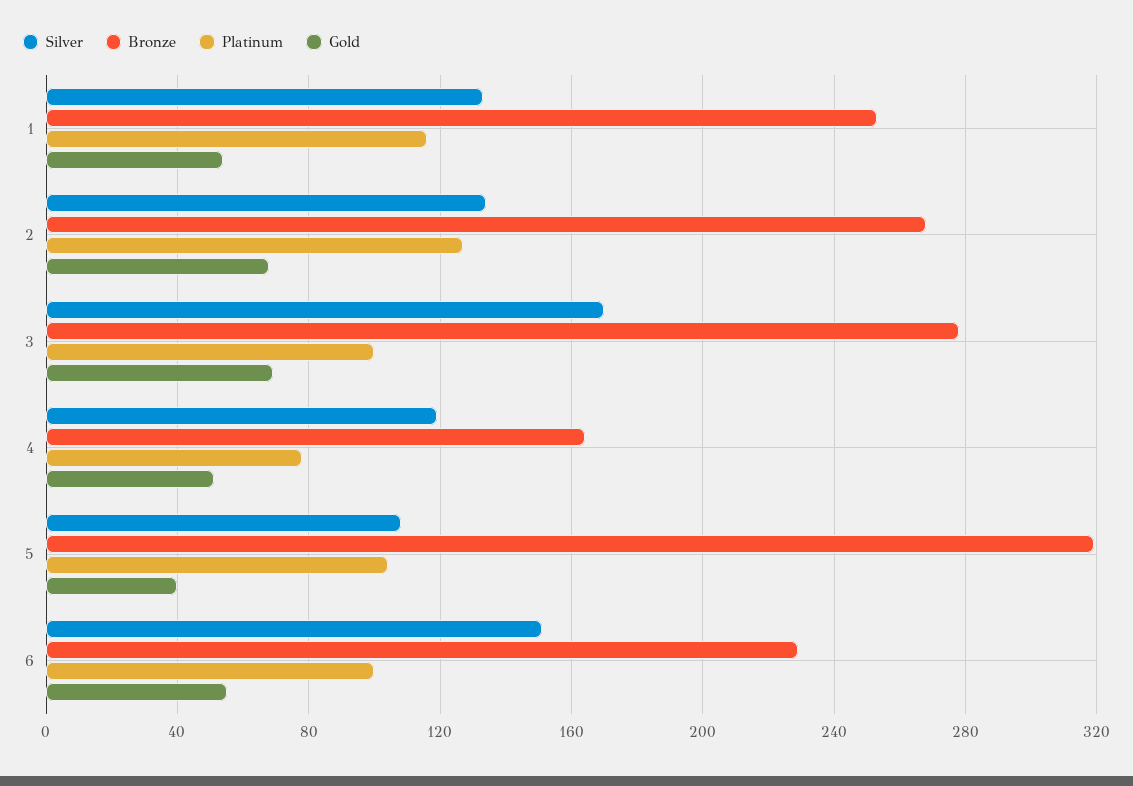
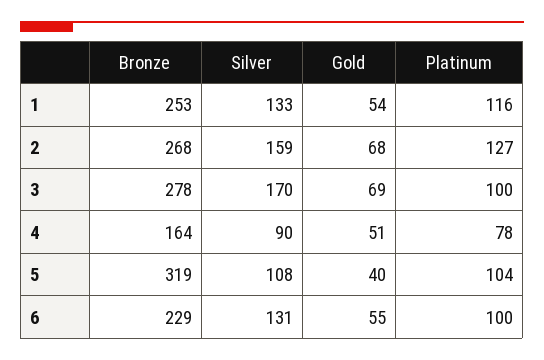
Silver, 2: 135 -> 159
Silver, 4: 120 -> 90
Silver, 6: 150 -> 131

